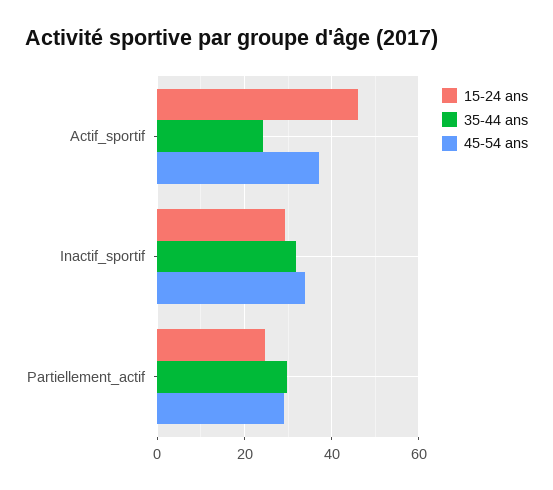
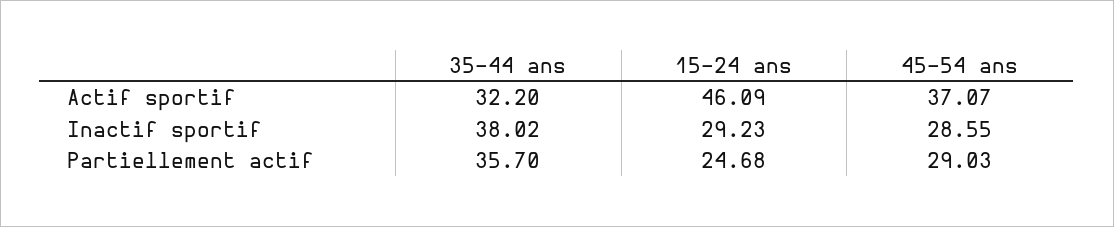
35-44 ans, Actif_sportif: 24 -> 32.2
35-44 ans, Inactif_sportif: 32 -> 38.02
45-54 ans, Inactif_sportif: 34 -> 28.55
35-44 ans, Partiellement_actif: 30 -> 35.7

